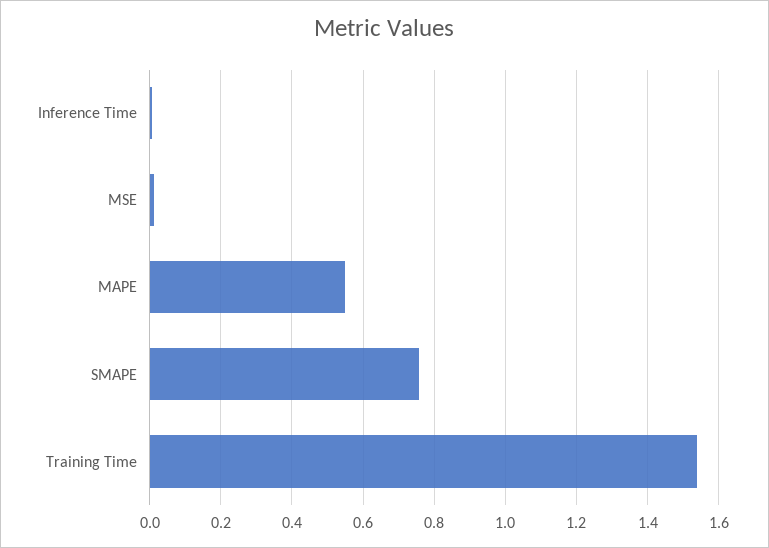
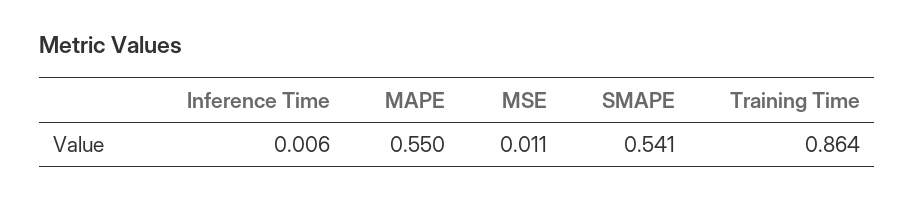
SMAPE: 0.76 -> 0.541
Training Time: 1.54 -> 0.864

